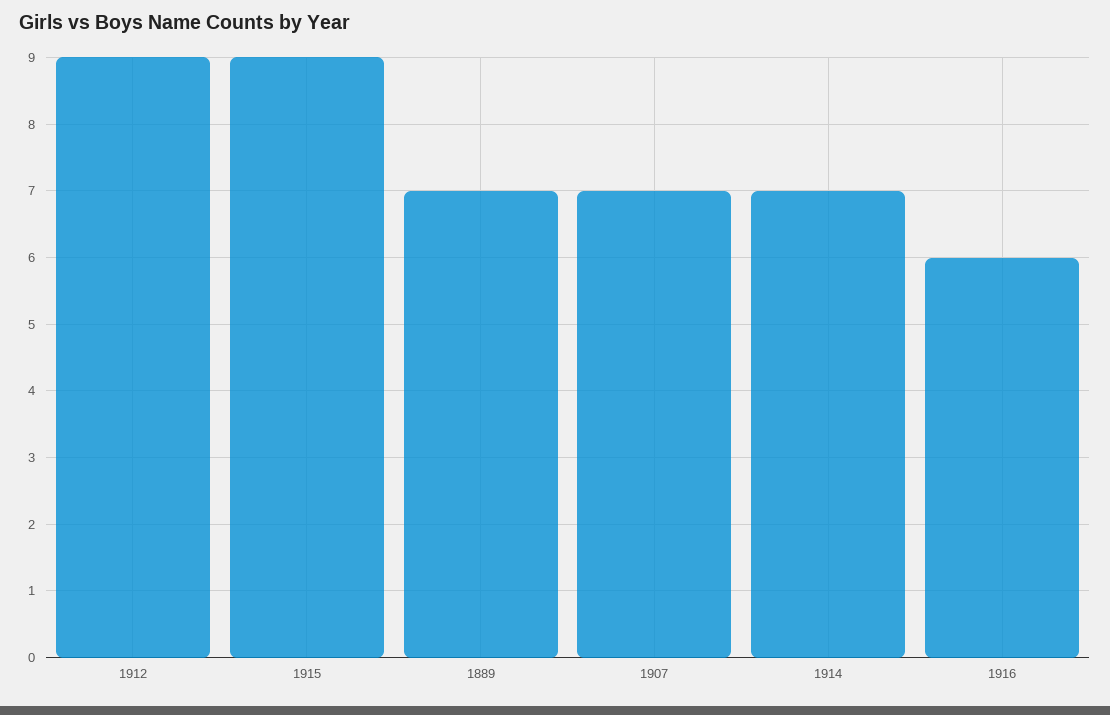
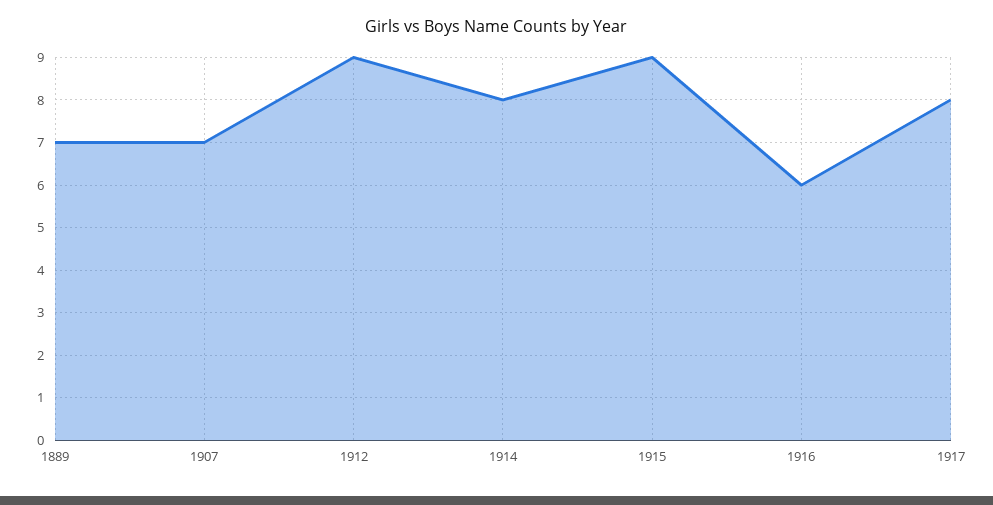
1914: 7 -> 8
1917: none -> 8

